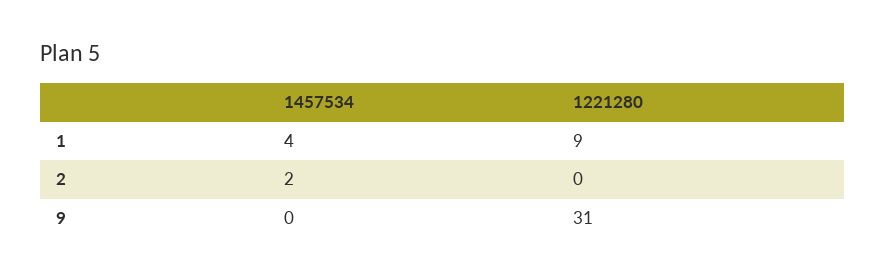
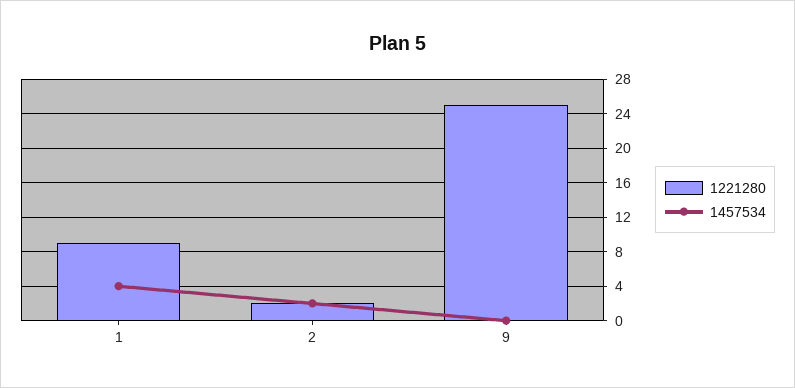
1221280, 2: 0 -> 2
1221280, 9: 31 -> 25

